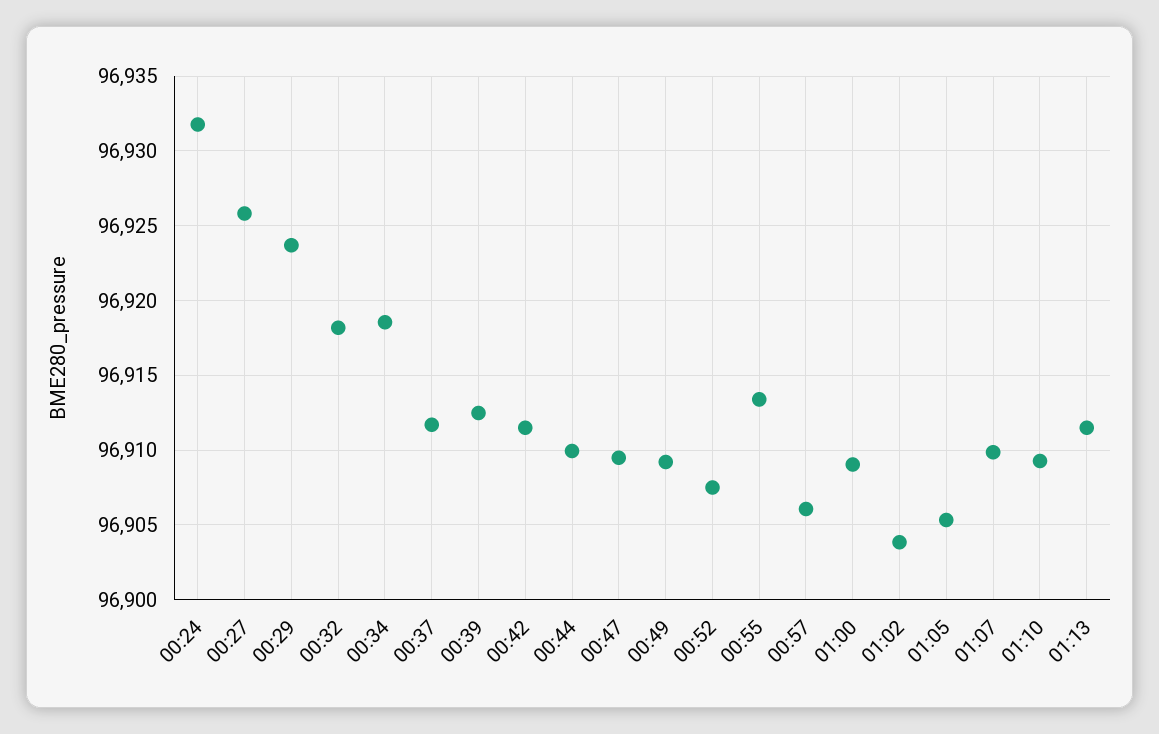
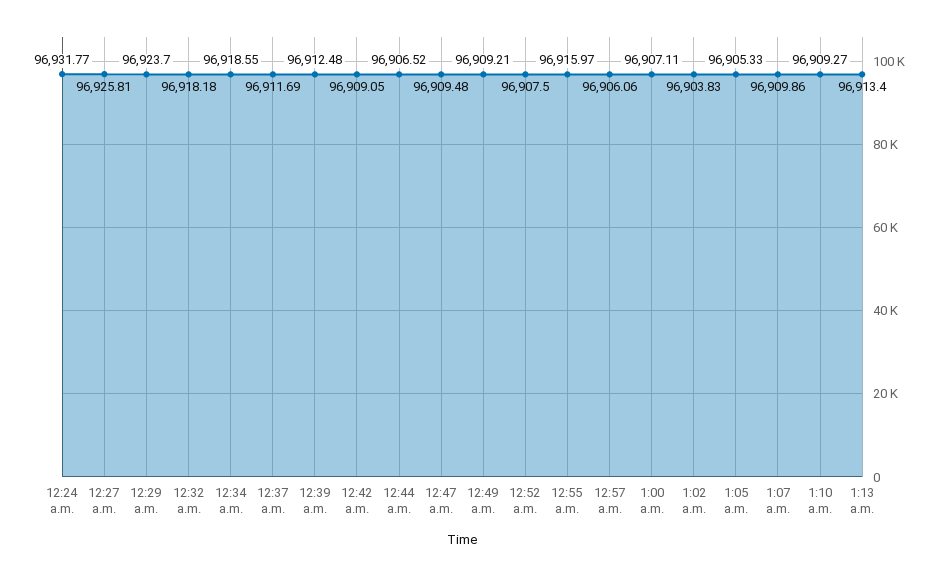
00:42: 96911.5 -> 96909.05
00:44: 96910 -> 96906.52
00:55: 96913.5 -> 96915.97
01:00: 96909 -> 96907.11
01:13: 96911.5 -> 96913.4

